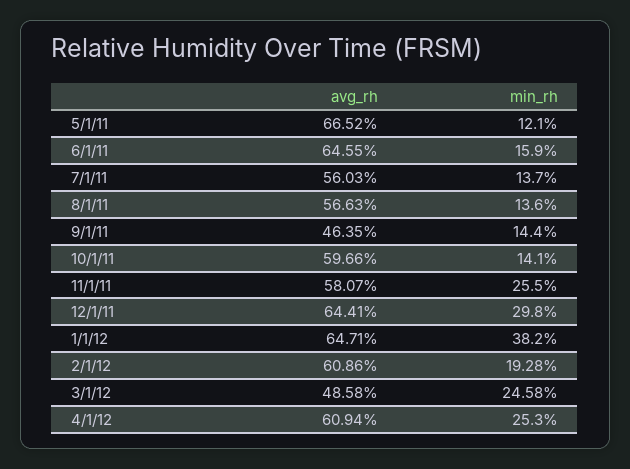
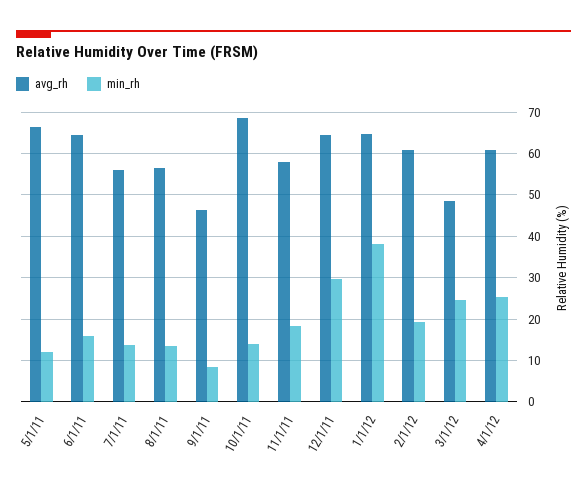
min_rh, 9/1/11: 14.4 -> 8
avg_rh, 10/1/11: 59.66 -> 68
min_rh, 11/1/11: 25.5 -> 18

